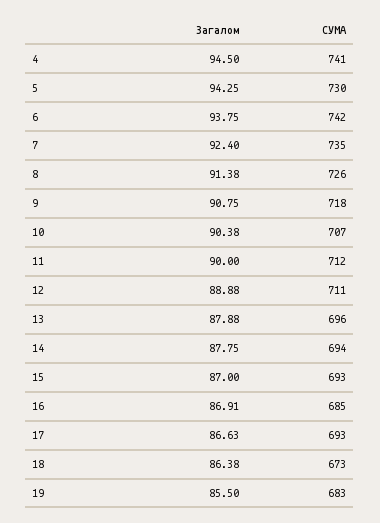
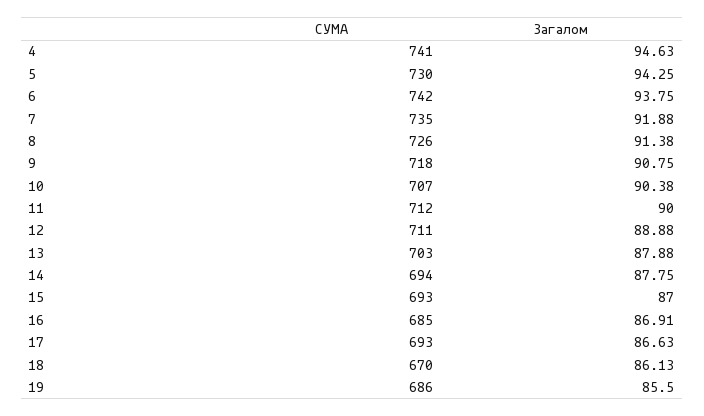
Загалом, 4: 94.5 -> 94.63
Загалом, 7: 92.4 -> 91.88
СУМА, 13: 696 -> 703
Загалом, 18: 86.38 -> 86.13
СУМА, 18: 673 -> 670
СУМА, 19: 683 -> 686

